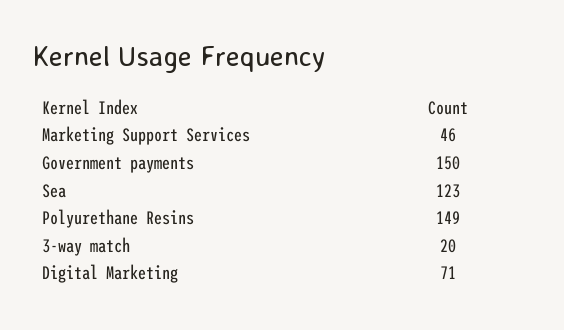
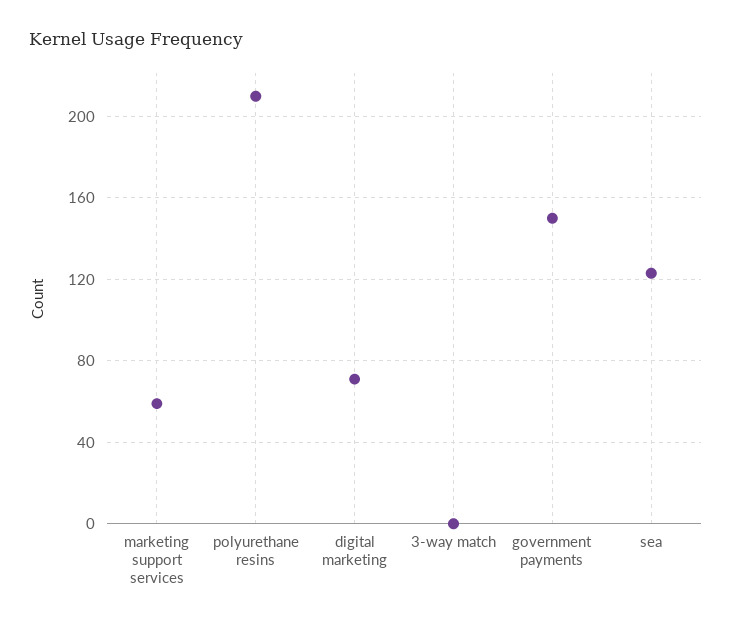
Marketing Support Services: 46 -> 60
Polyurethane Resins: 149 -> 210
3-way match: 20 -> 0

